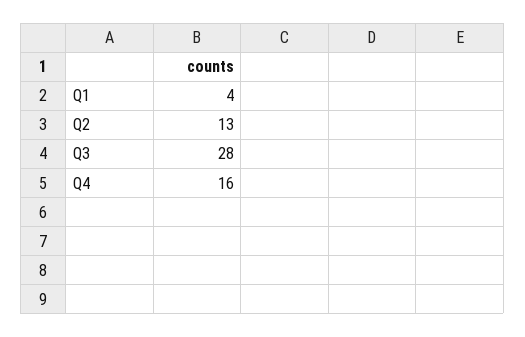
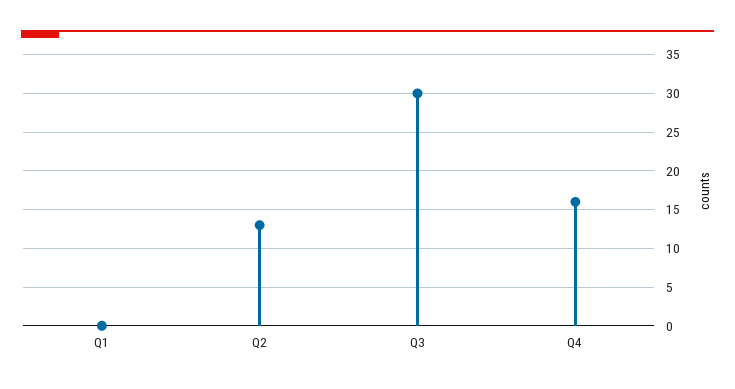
Q1: 4 -> 0
Q3: 28 -> 30

